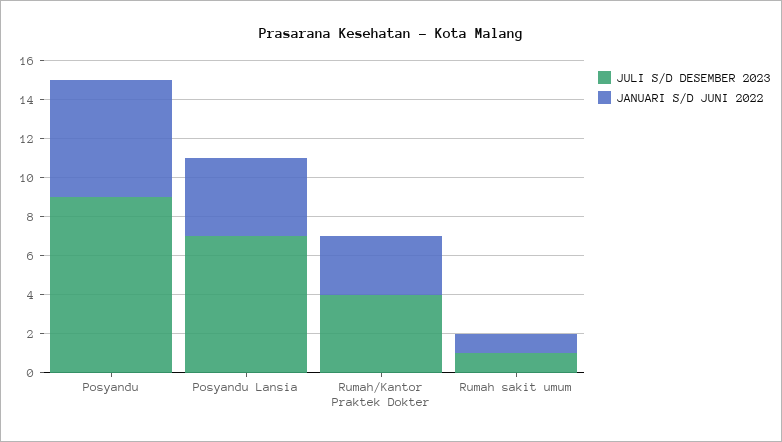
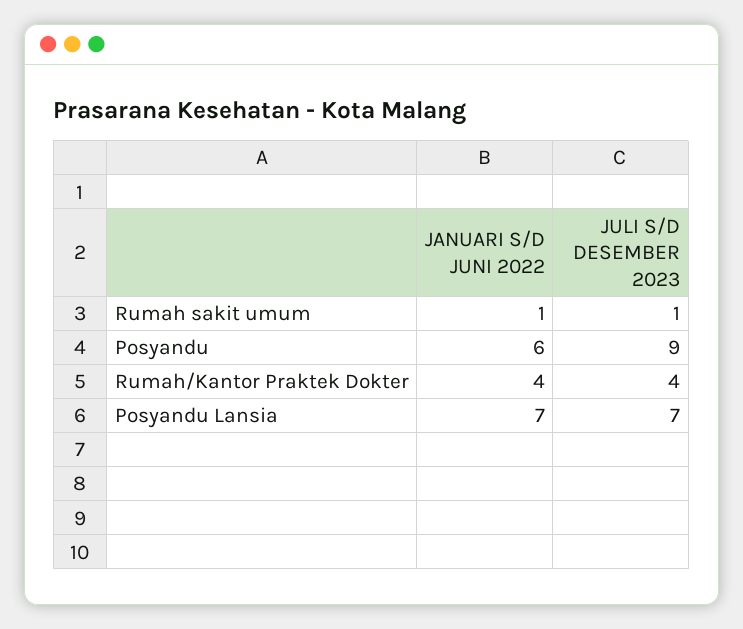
JANUARI S/D JUNI 2022, Posyandu Lansia: 4 -> 7
JANUARI S/D JUNI 2022, Rumah/Kantor Praktek Dokter: 3 -> 4

